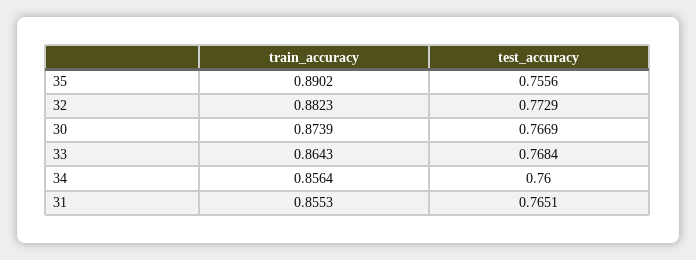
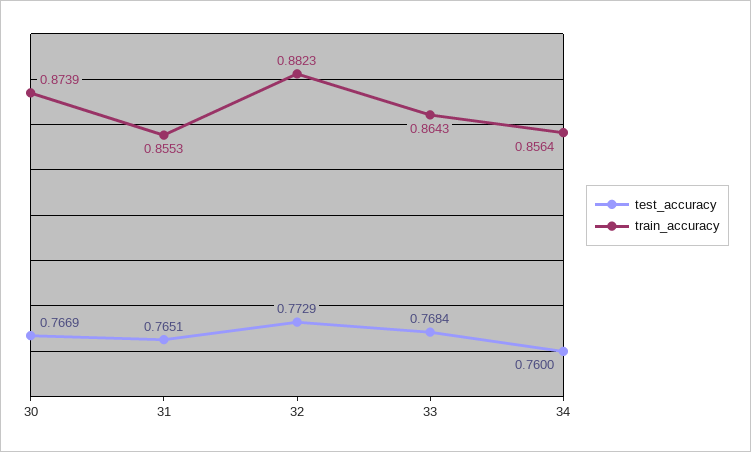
train_accuracy, 35: 0.8902 -> none
test_accuracy, 35: 0.7556 -> none

